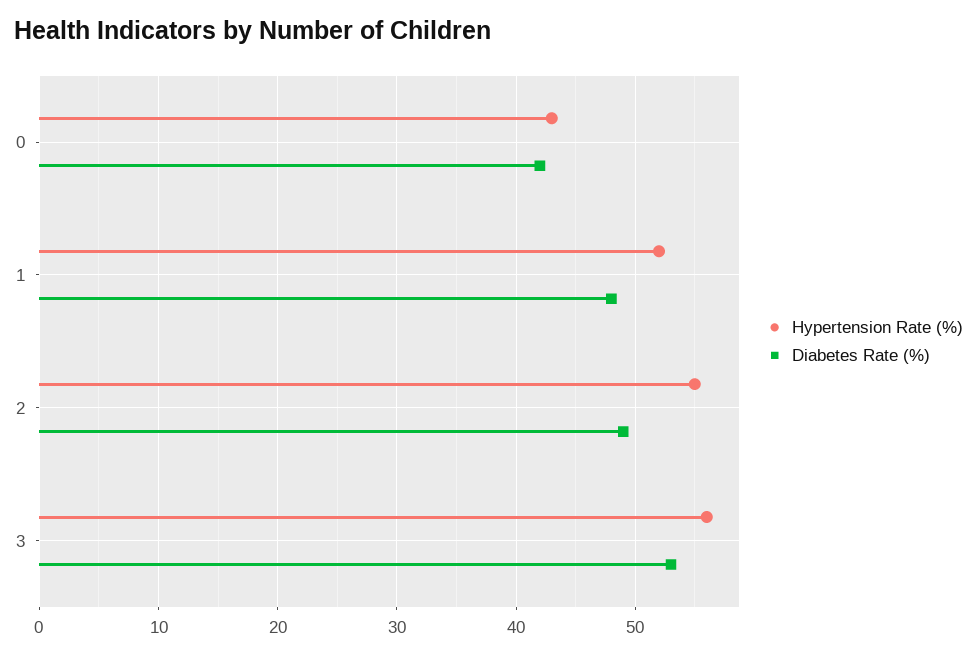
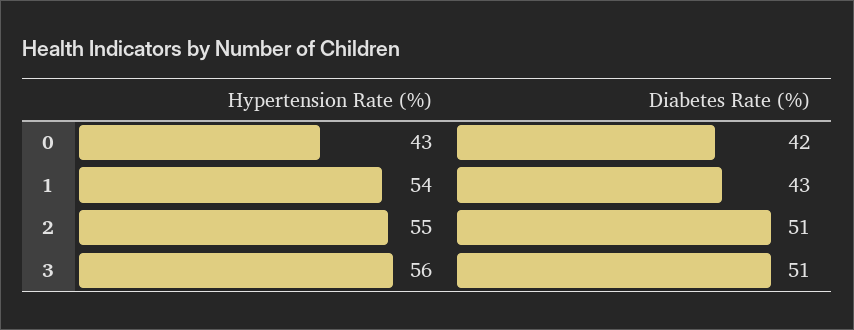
Hypertension Rate (%), 1: 52 -> 54
Diabetes Rate (%), 1: 48 -> 43
Diabetes Rate (%), 2: 49 -> 51
Diabetes Rate (%), 3: 53 -> 51

